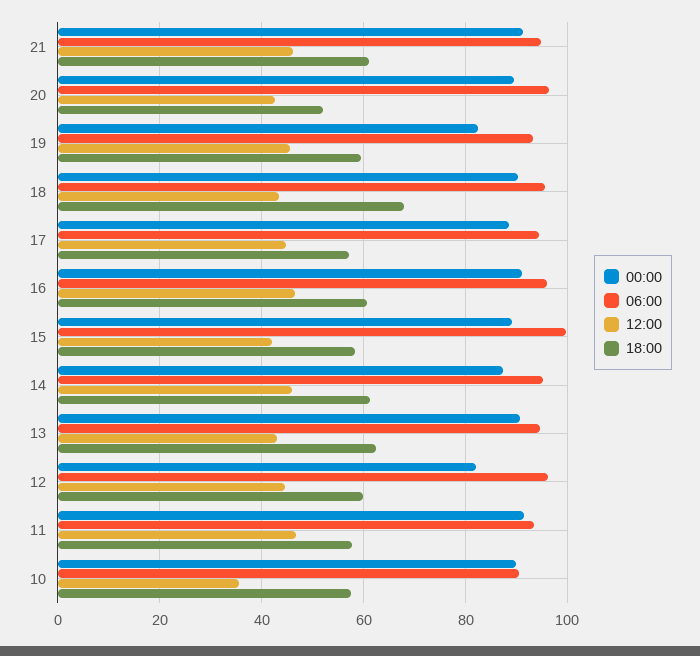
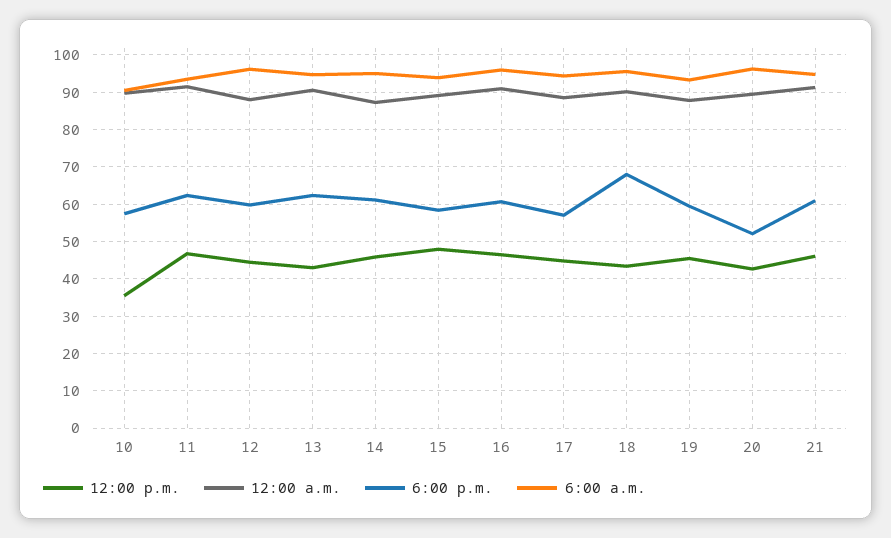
00:00, 19: 82 -> 88
06:00, 15: 100 -> 94
12:00, 15: 42 -> 48
00:00, 12: 82 -> 88
18:00, 11: 58 -> 62

